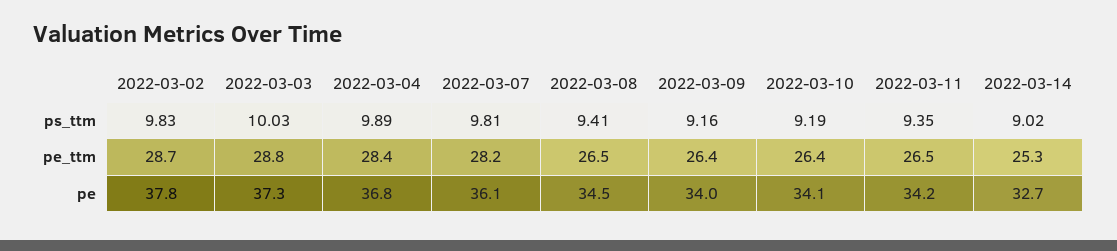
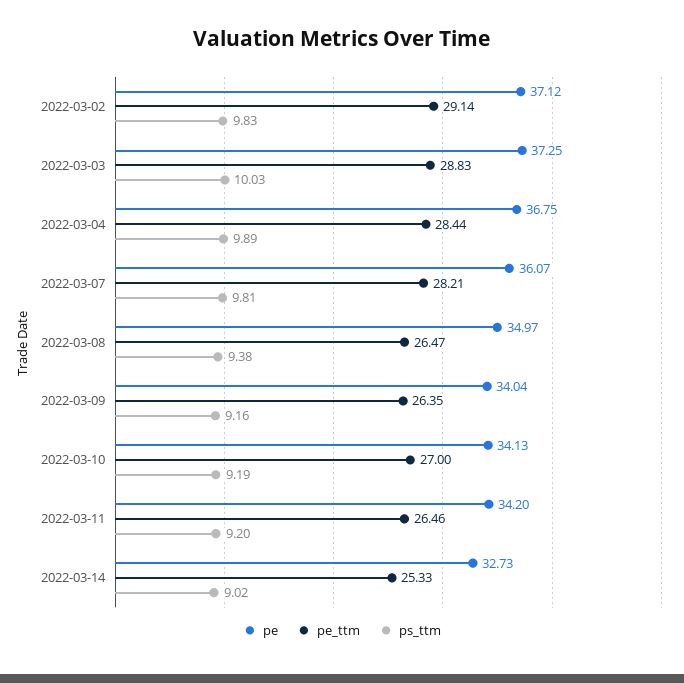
ps_ttm, 2022-03-08: 9.41 -> 9.38
ps_ttm, 2022-03-11: 9.35 -> 9.2
pe_ttm, 2022-03-02: 28.7 -> 29.14
pe_ttm, 2022-03-10: 26.4 -> 27
pe, 2022-03-02: 37.8 -> 37.12
pe, 2022-03-08: 34.5 -> 34.97

